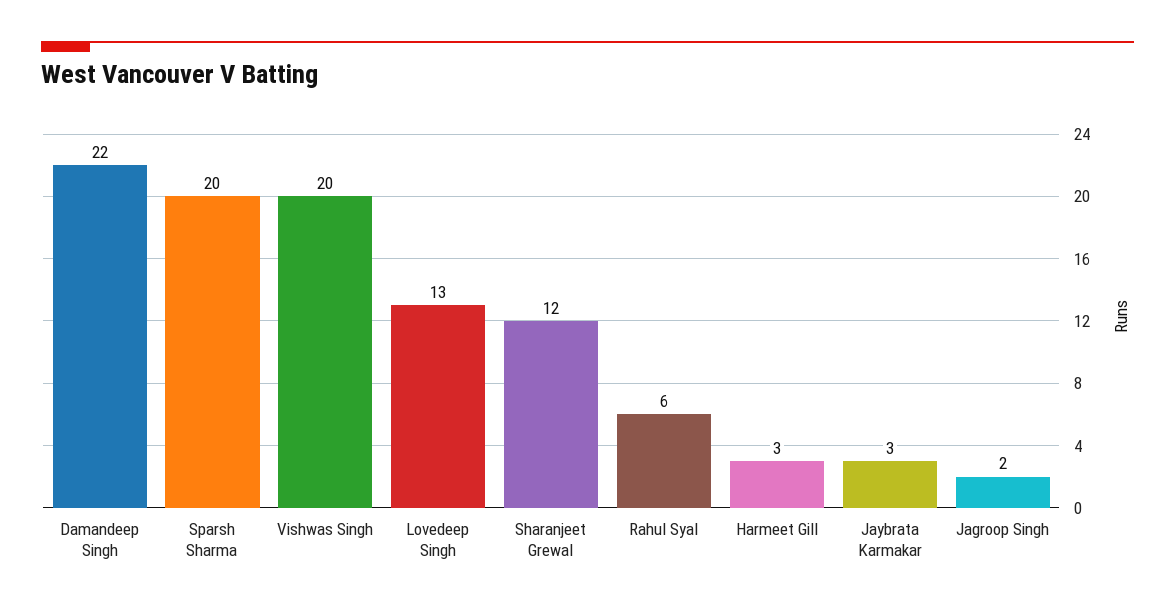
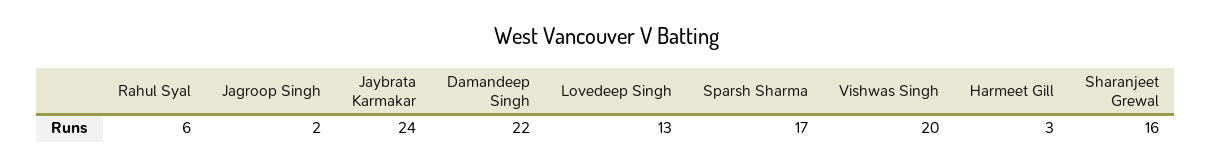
Sparsh Sharma: 20 -> 17
Sharanjeet Grewal: 12 -> 16
Jaybrata Karmakar: 3 -> 24

